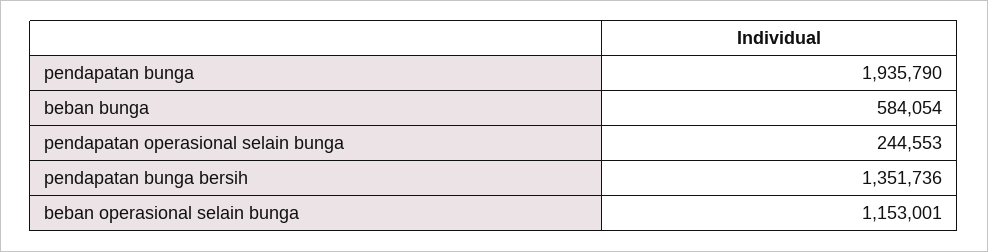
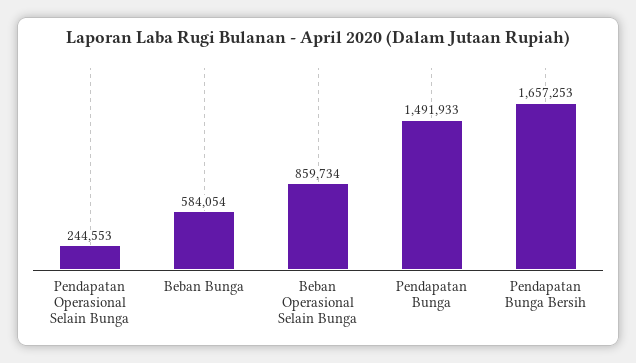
pendapatan bunga: 1935790 -> 1491933
pendapatan bunga bersih: 1351736 -> 1657253
beban operasional selain bunga: 1153001 -> 859734

